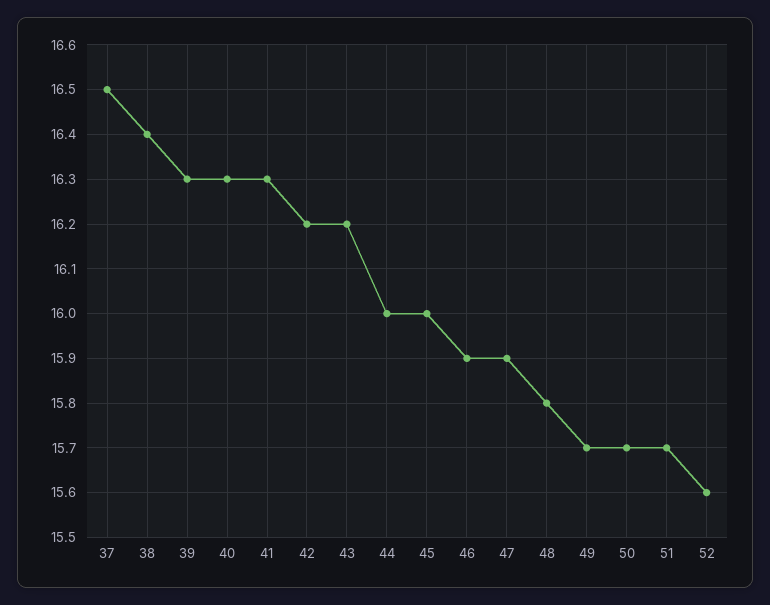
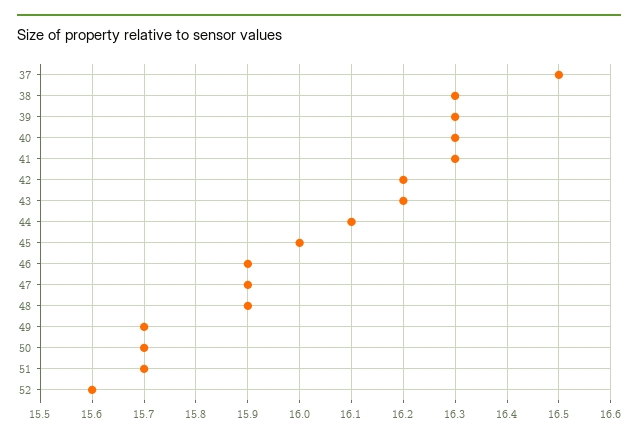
38: 16.4 -> 16.3
44: 16 -> 16.1
48: 15.8 -> 15.9

